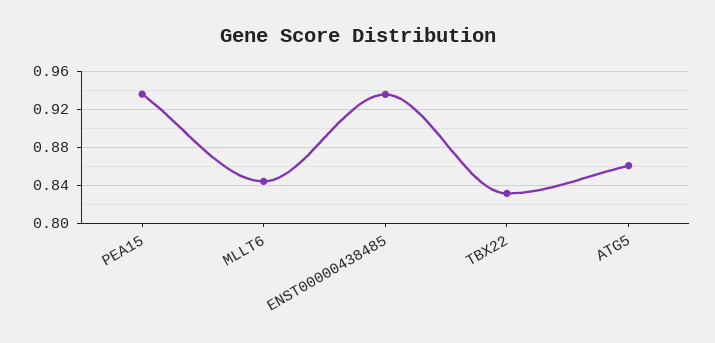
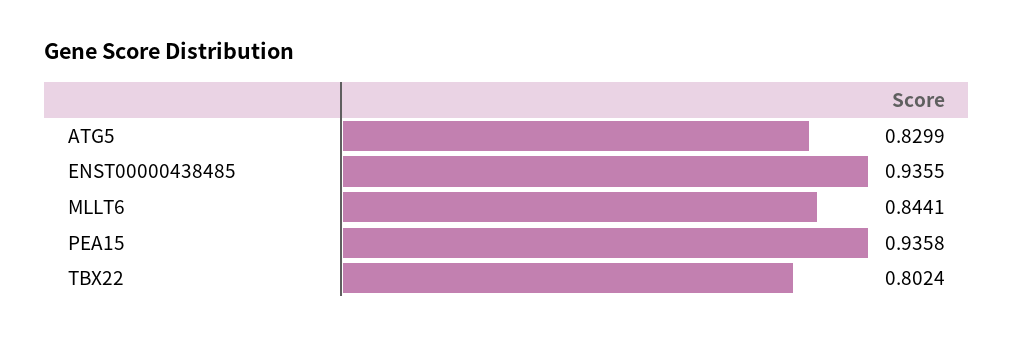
TBX22: 0.83 -> 0.8024
ATG5: 0.86 -> 0.8299

